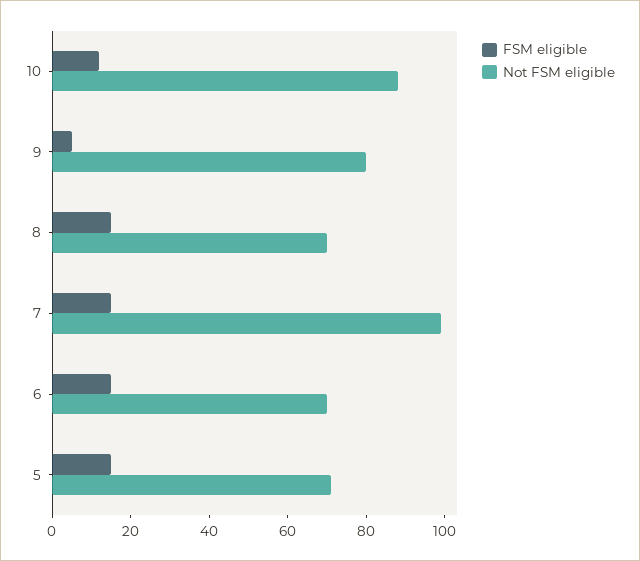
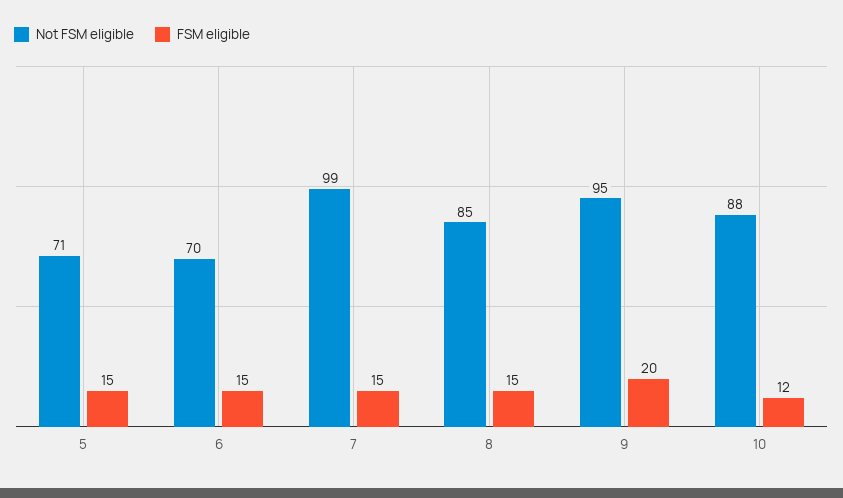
FSM eligible, 9: 5 -> 20
Not FSM eligible, 9: 80 -> 95
Not FSM eligible, 8: 70 -> 85

